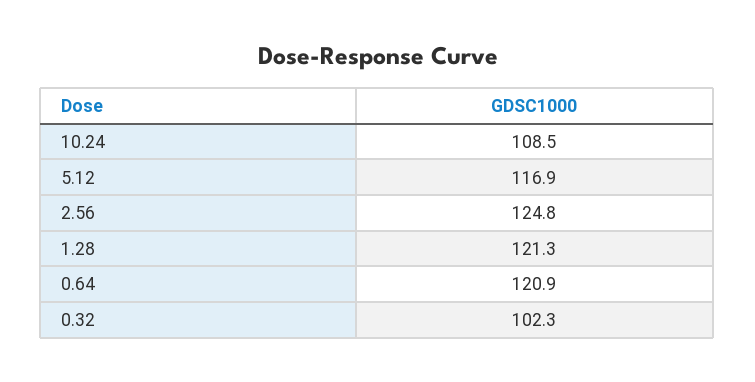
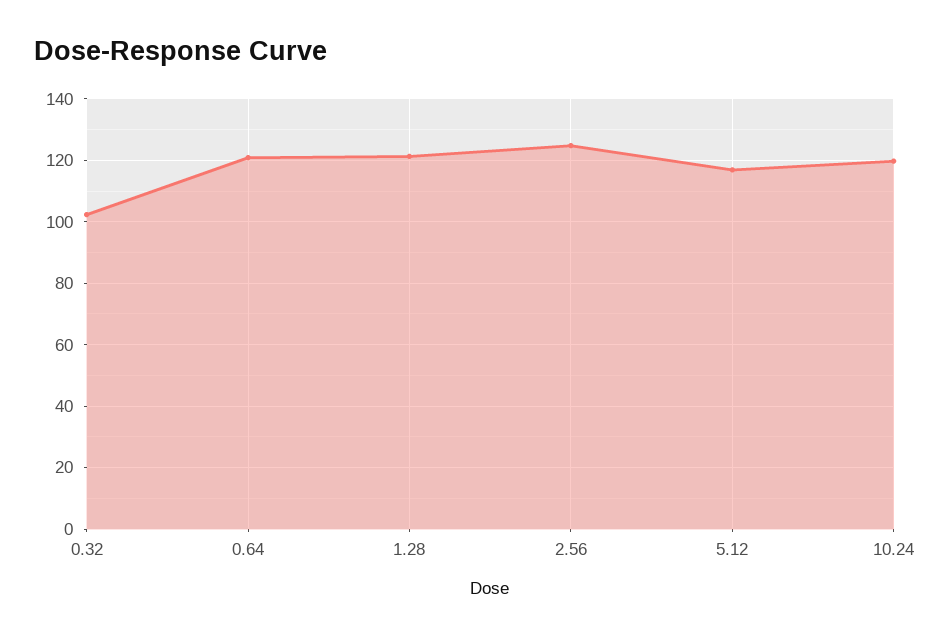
10.24: 108.5 -> 120

